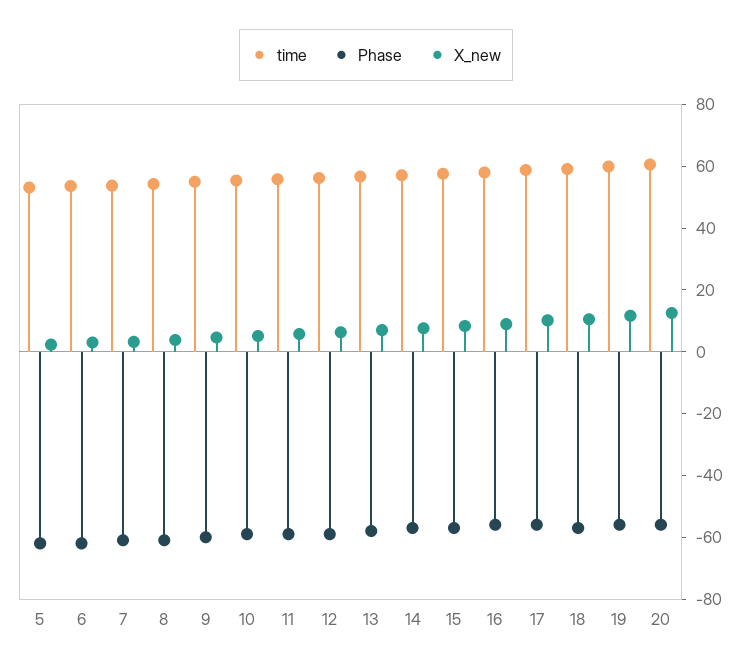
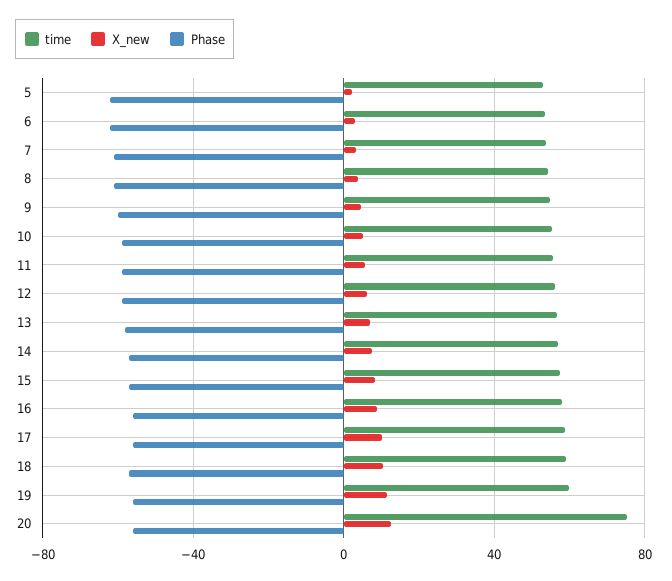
time, 20: 60 -> 75

